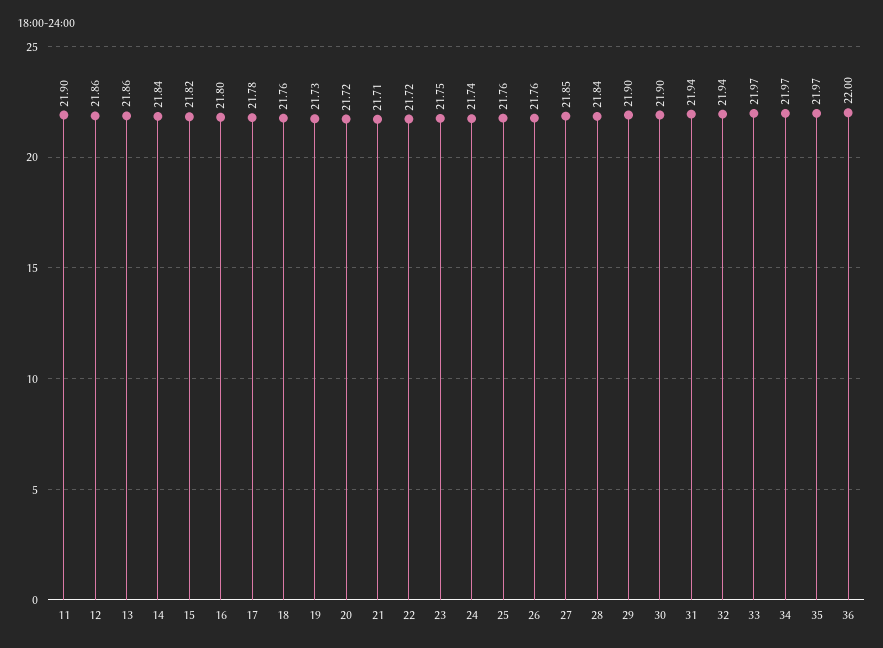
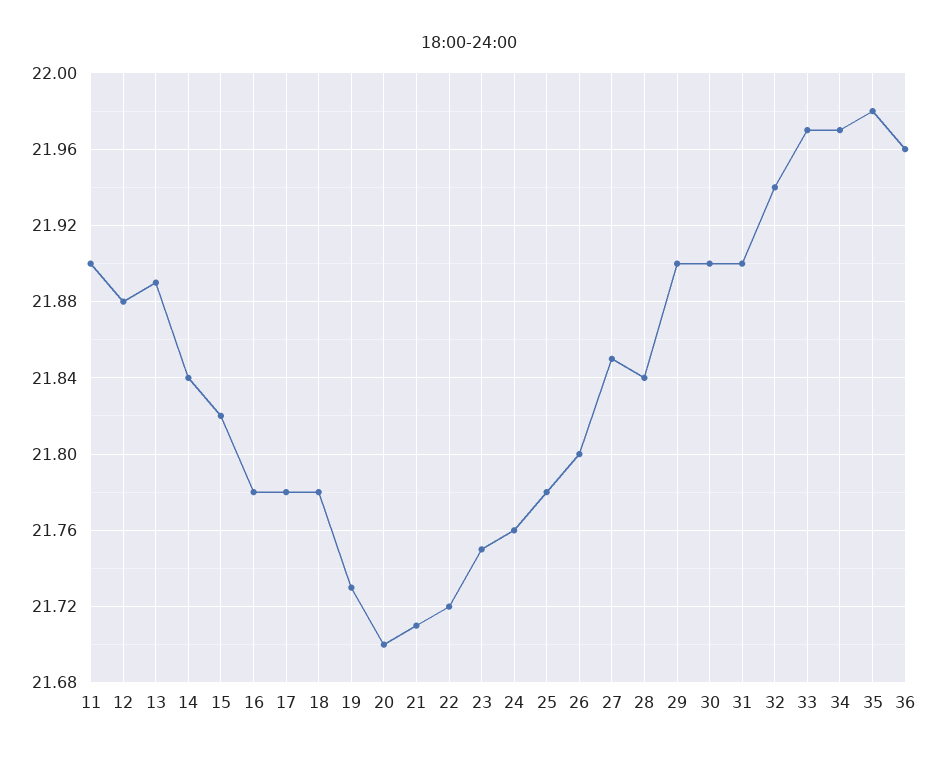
12: 21.86 -> 21.88
13: 21.86 -> 21.89
16: 21.8 -> 21.78
18: 21.76 -> 21.78
20: 21.72 -> 21.7
24: 21.74 -> 21.76
25: 21.76 -> 21.78
26: 21.76 -> 21.8
31: 21.94 -> 21.9
35: 21.97 -> 21.98
36: 22 -> 21.96

